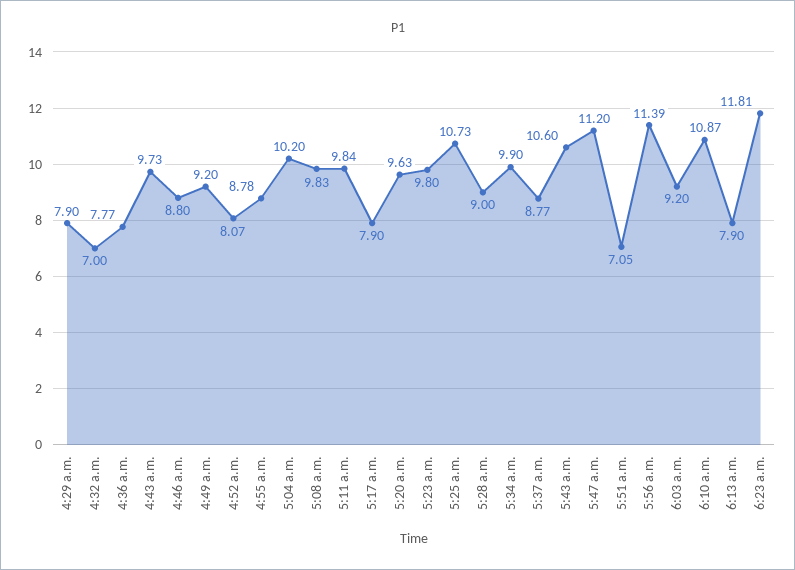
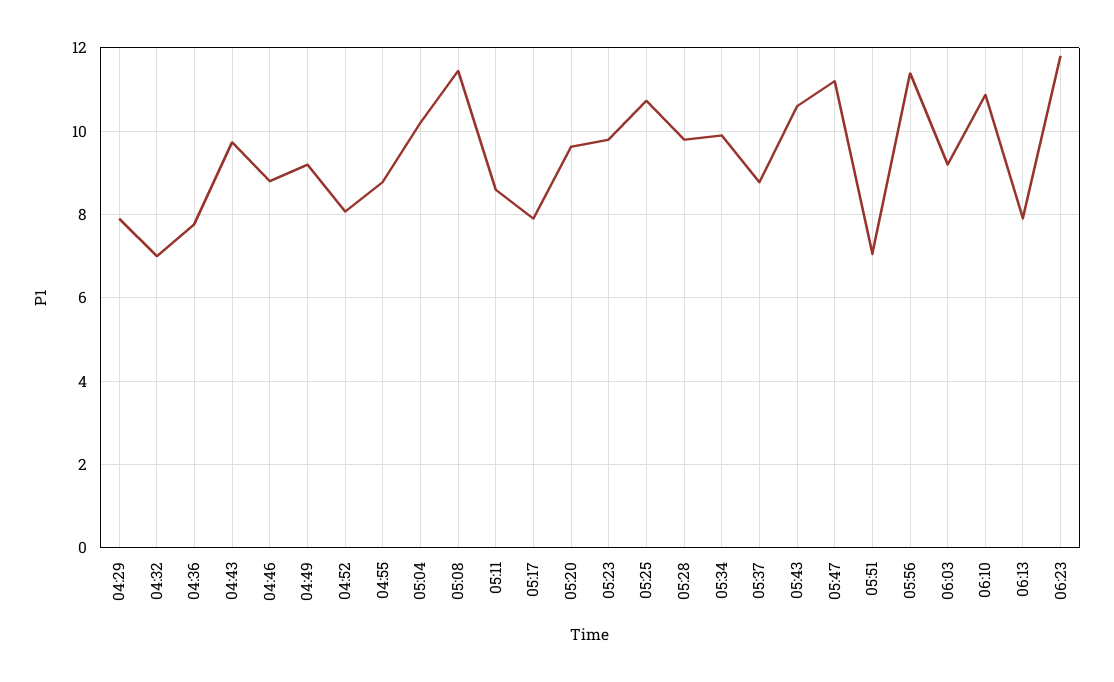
5:08 a.m.: 9.83 -> 11.4
5:11 a.m.: 9.84 -> 8.6
5:28 a.m.: 9 -> 9.8

